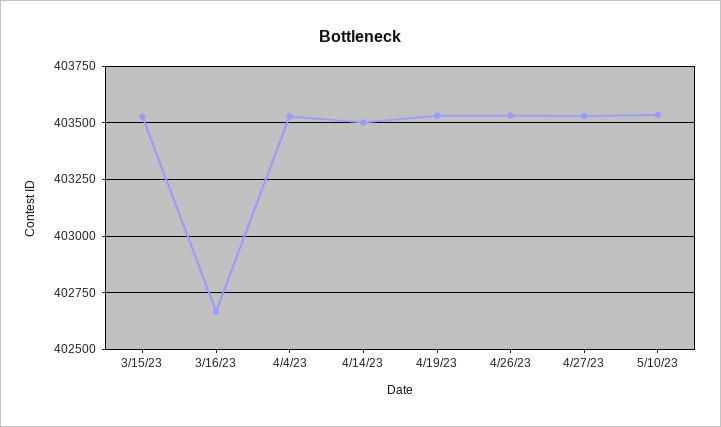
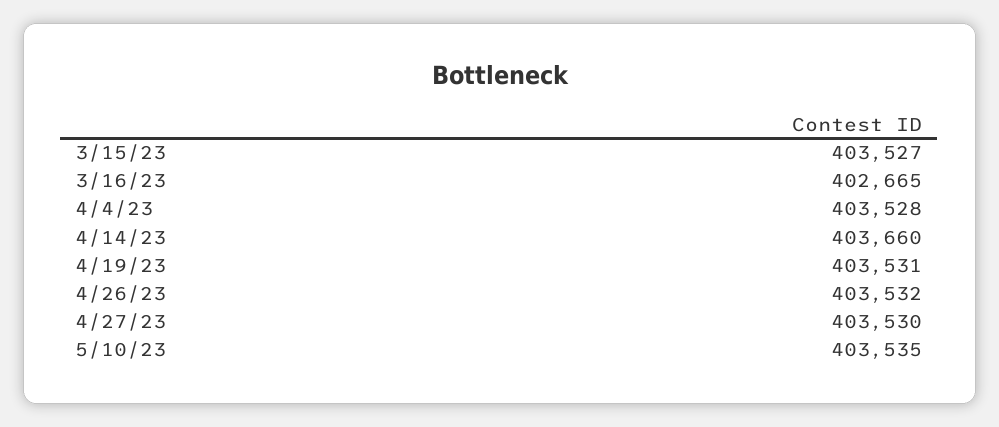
4/14/23: 403500 -> 403660

